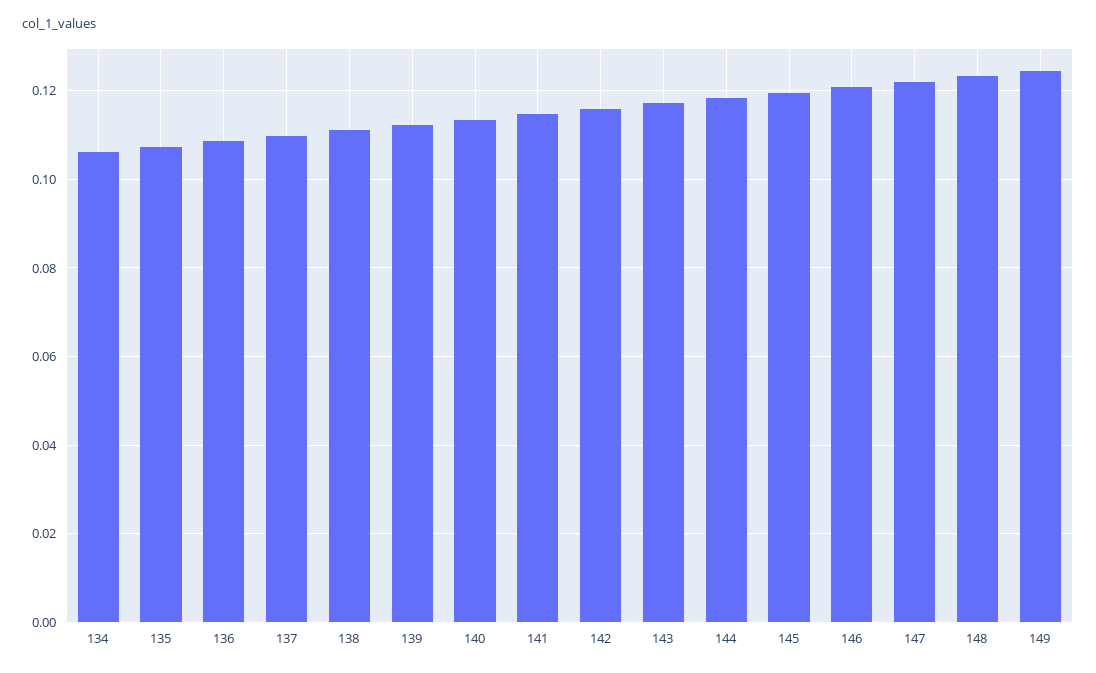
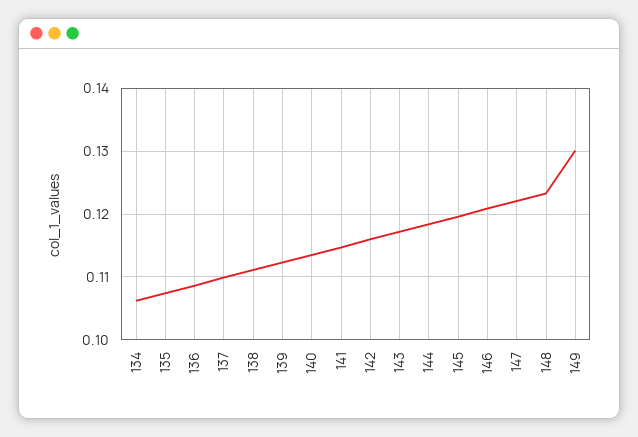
149: 0.124 -> 0.13

